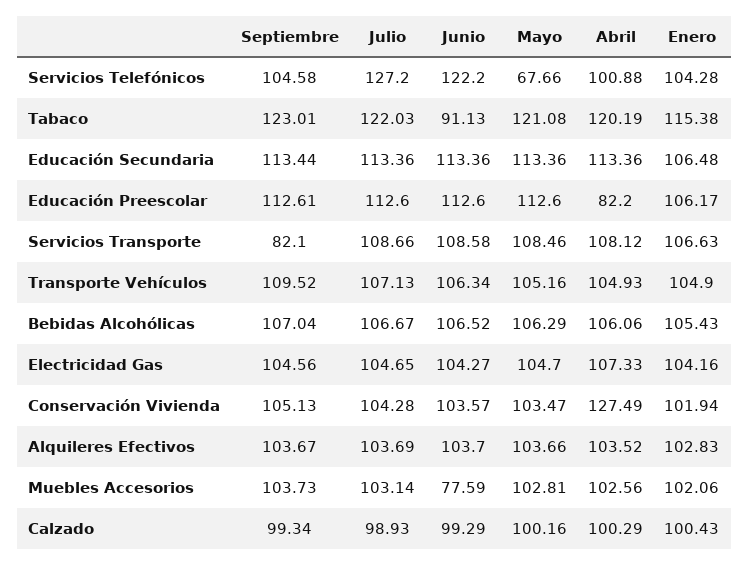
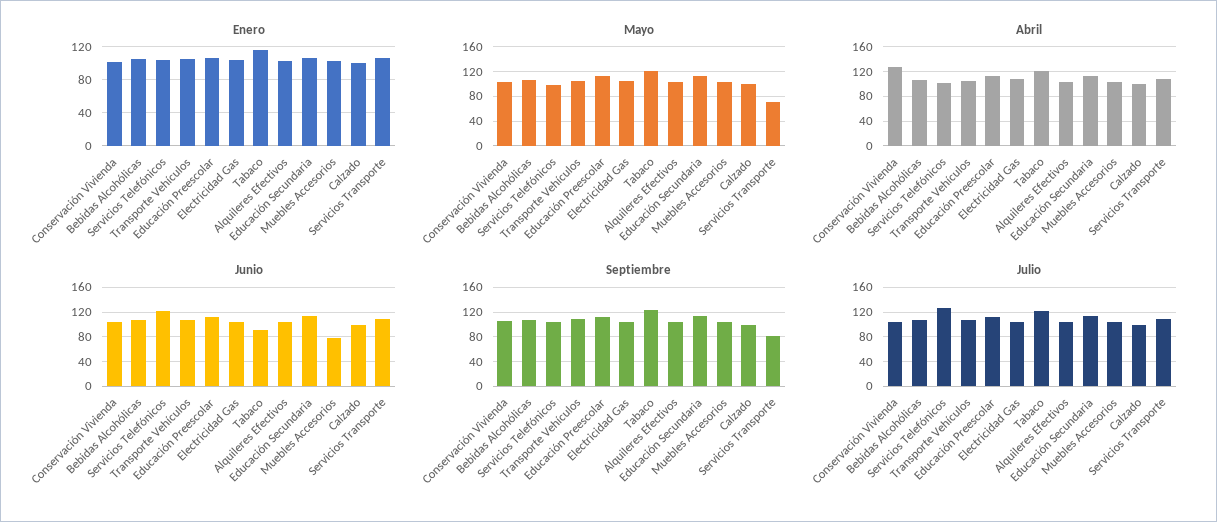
Mayo, Servicios Telefónicos: 67.66 -> 100
Abril, Educación Preescolar: 82.2 -> 110
Mayo, Servicios Transporte: 108.46 -> 70

